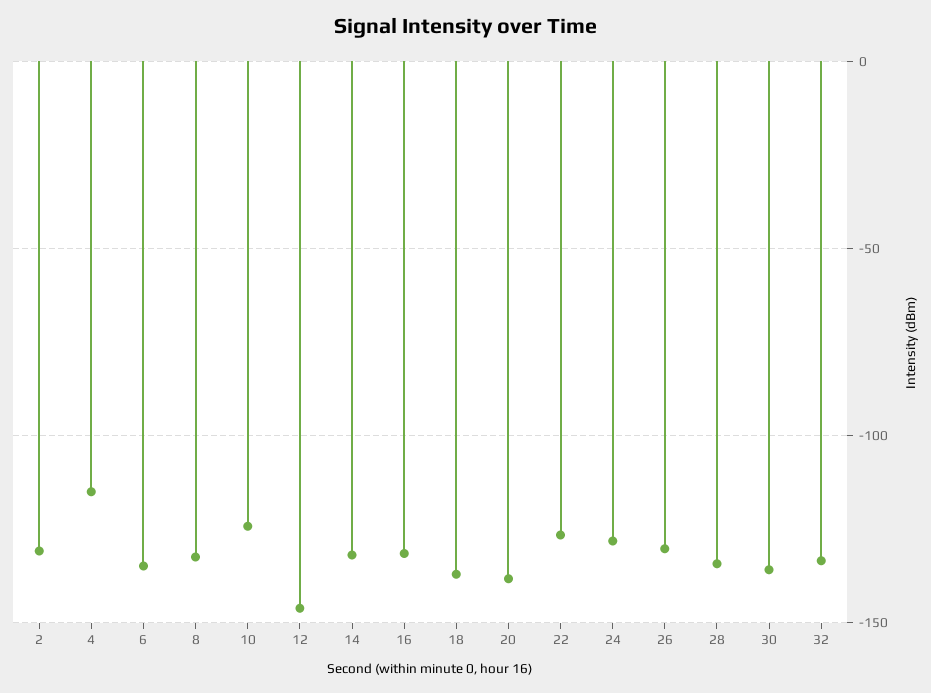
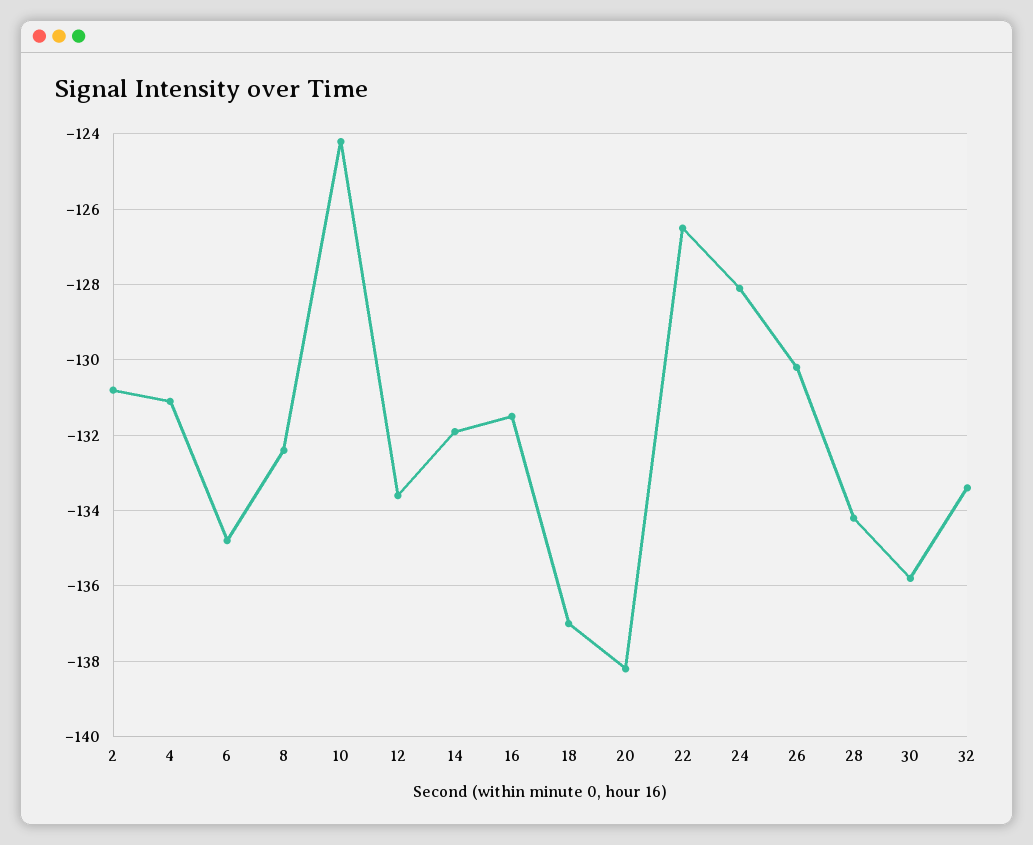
4: -115 -> -131
12: -145 -> -133.5

